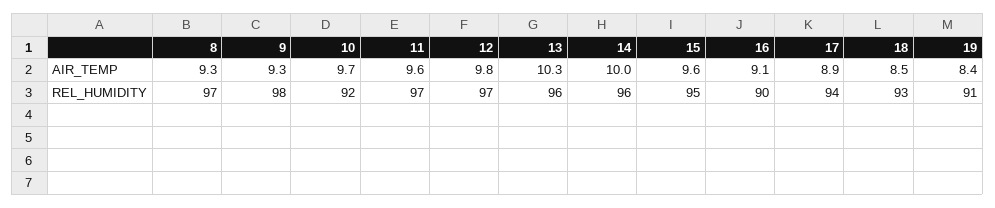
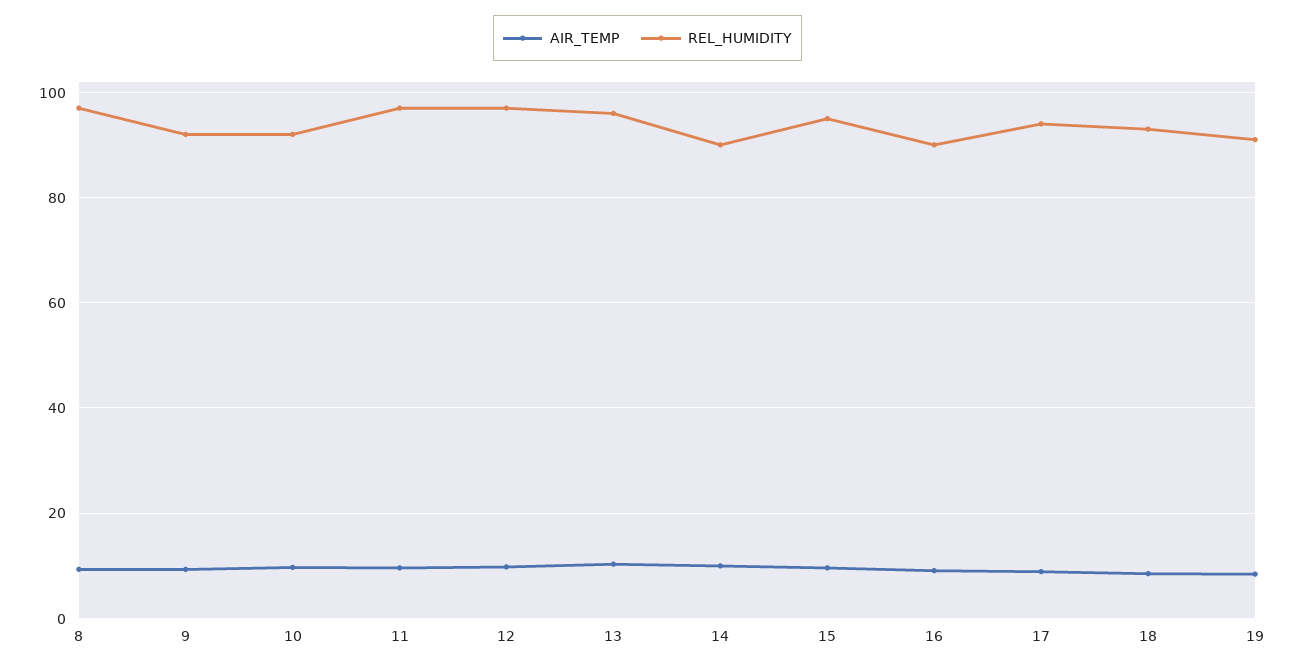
REL_HUMIDITY, 9: 98 -> 92
REL_HUMIDITY, 14: 96 -> 90

